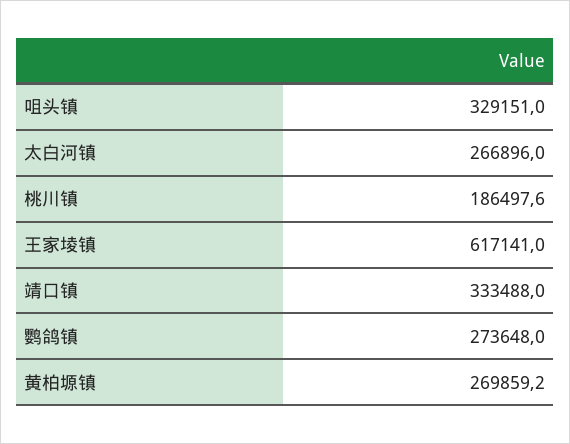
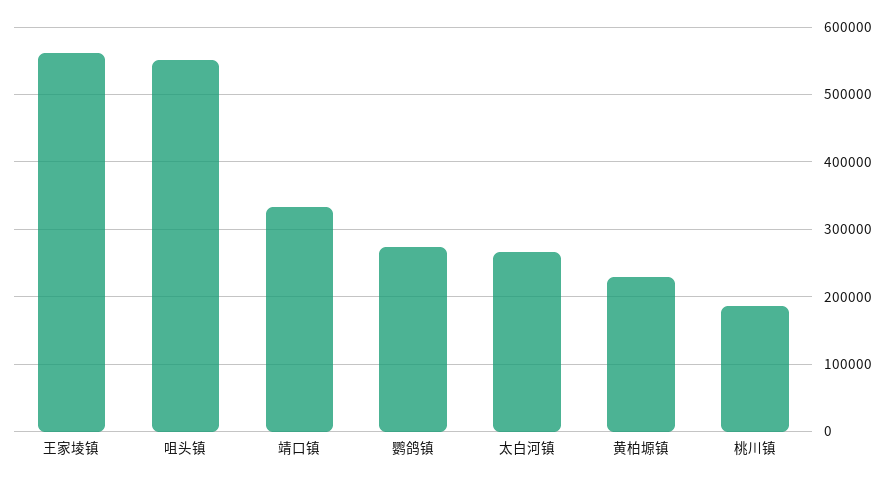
咀头镇: 329151 -> 550000
王家堎镇: 617141 -> 560000
黄柏塬镇: 269859.2 -> 230000

